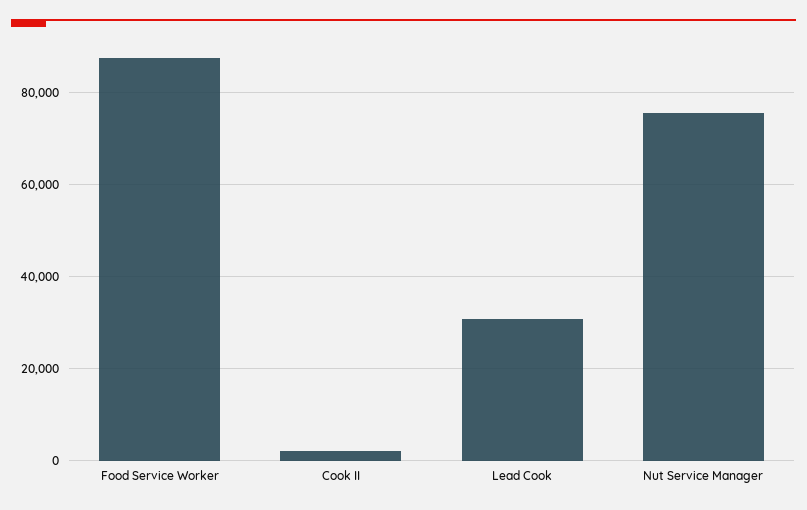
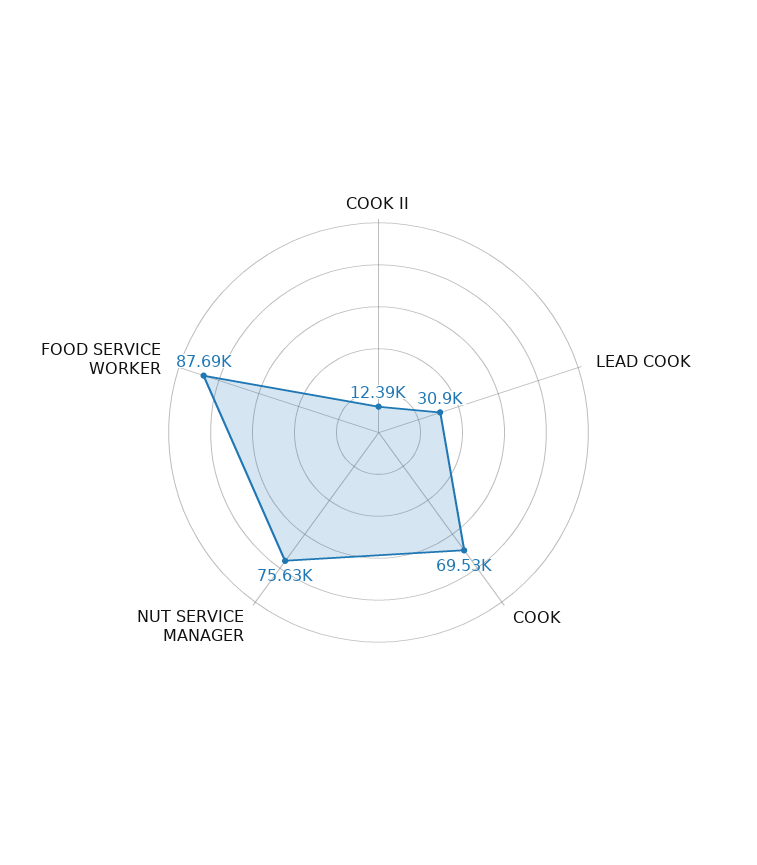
Cook II: 2000 -> 12390
COOK: none -> 69530

